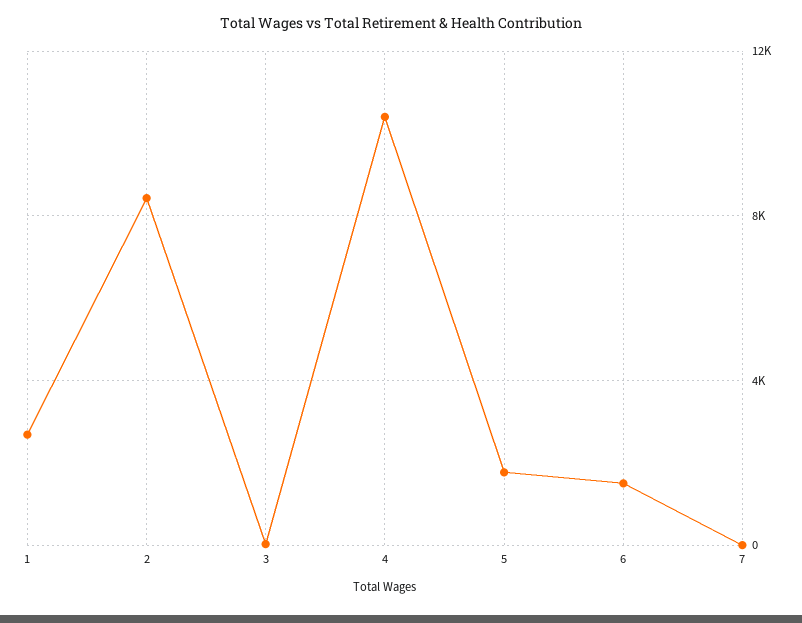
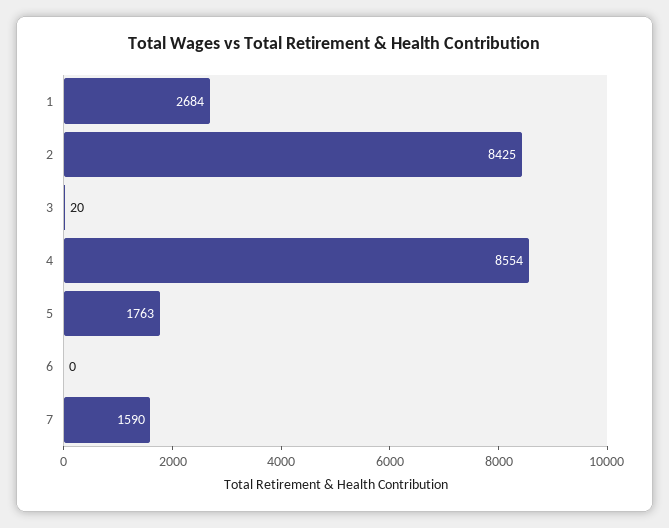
4: 10500 -> 8554
6: 1500 -> 0
7: 0 -> 1590

